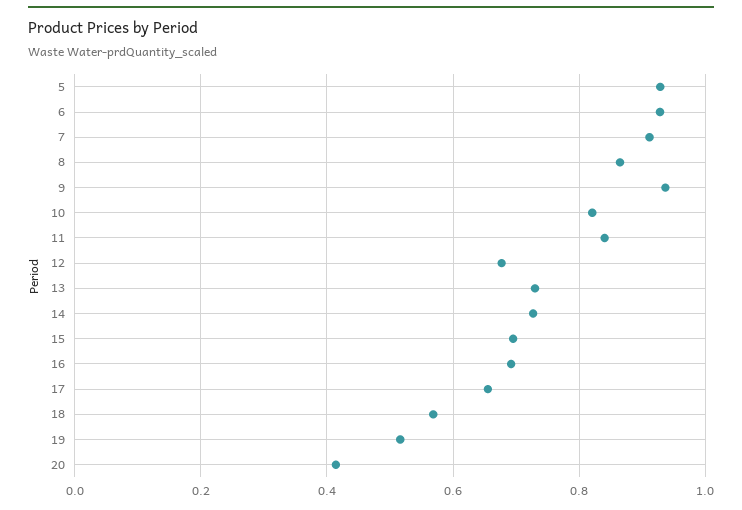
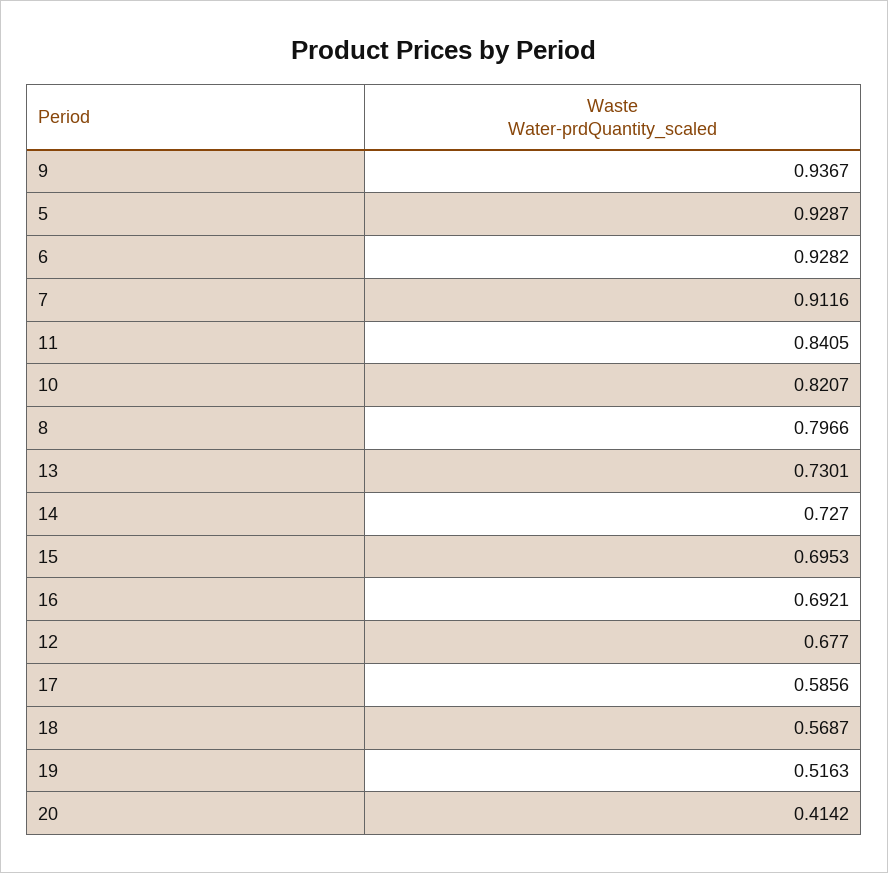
8: 0.86 -> 0.7966
17: 0.66 -> 0.5856

